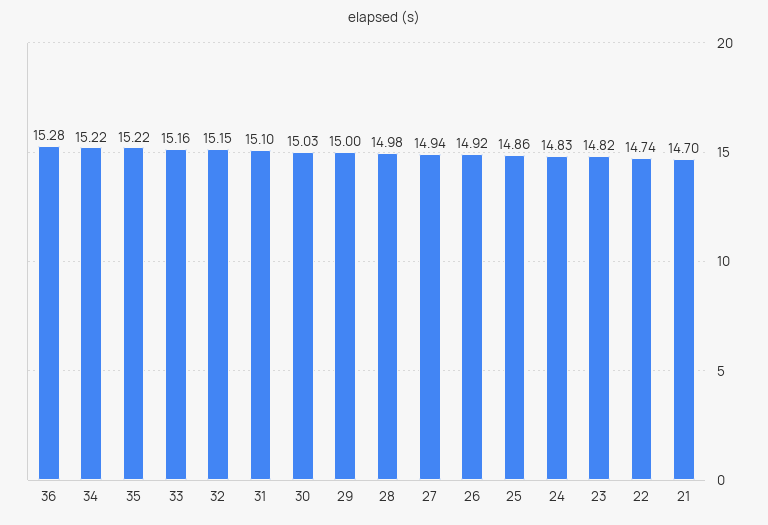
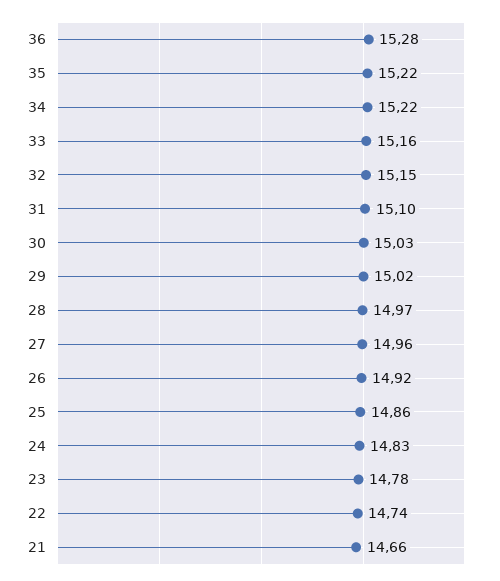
29: 15 -> 15.02
28: 14.98 -> 14.97
27: 14.94 -> 14.96
23: 14.82 -> 14.78
21: 14.7 -> 14.66

